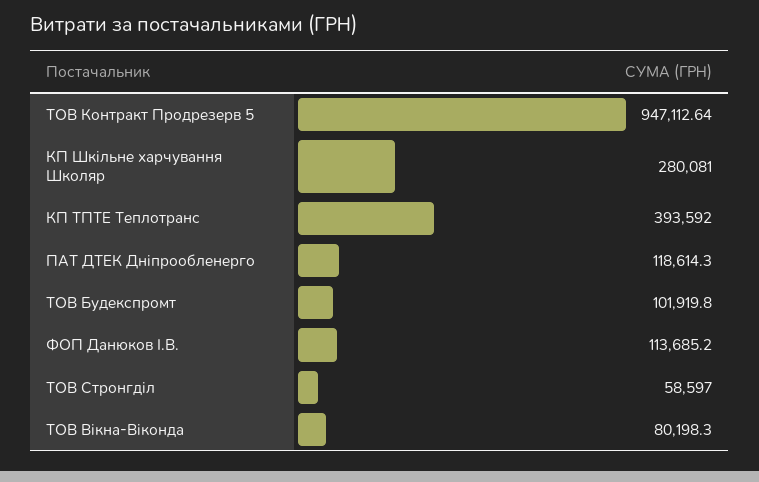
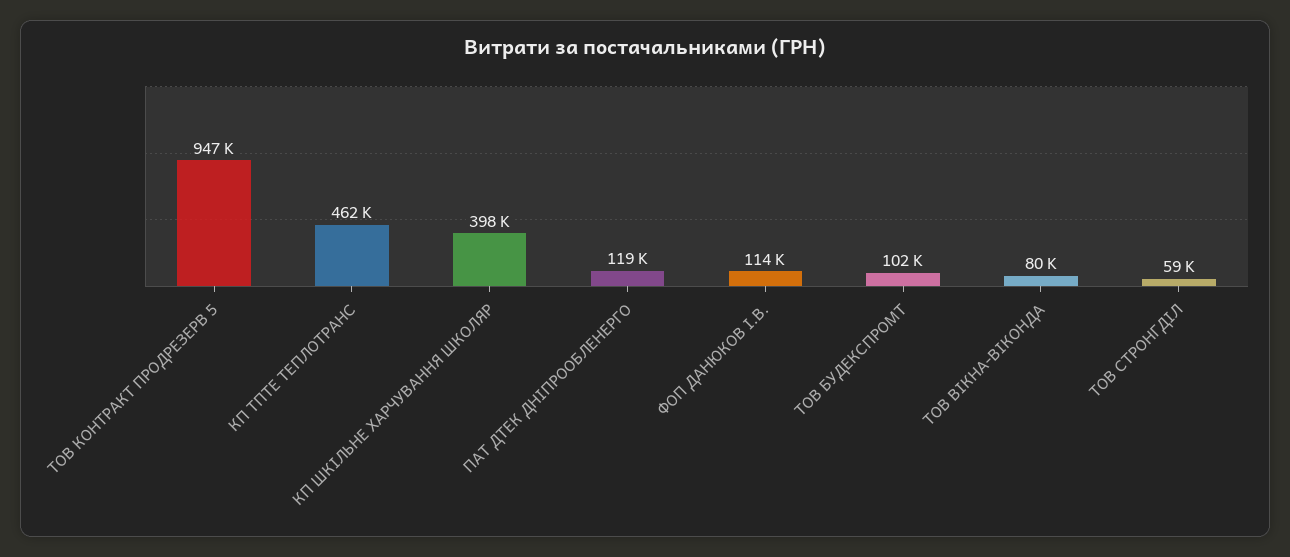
КП Шкільне харчування Школяр: 280081 -> 398000
КП ТПТЕ Теплотранс: 393592 -> 462000

